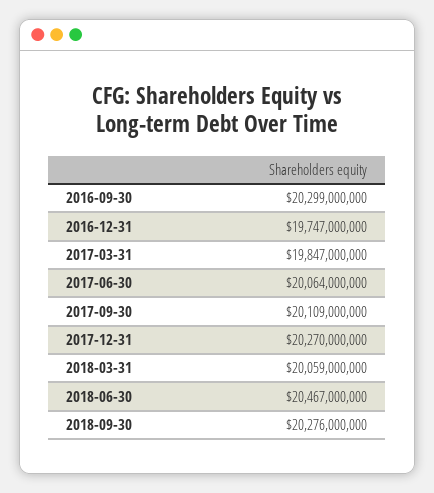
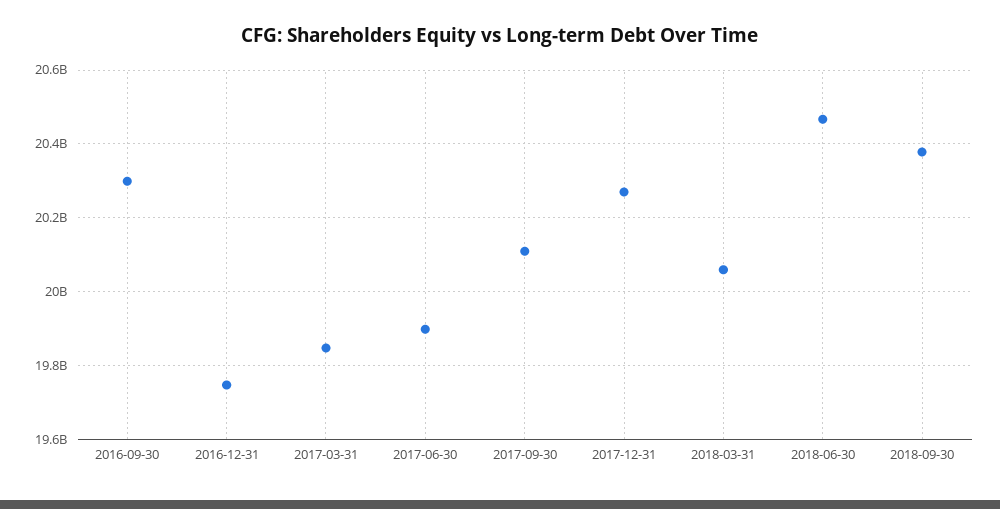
2017-06-30: 20064000000 -> 19900000000
2018-09-30: 20276000000 -> 20380000000

